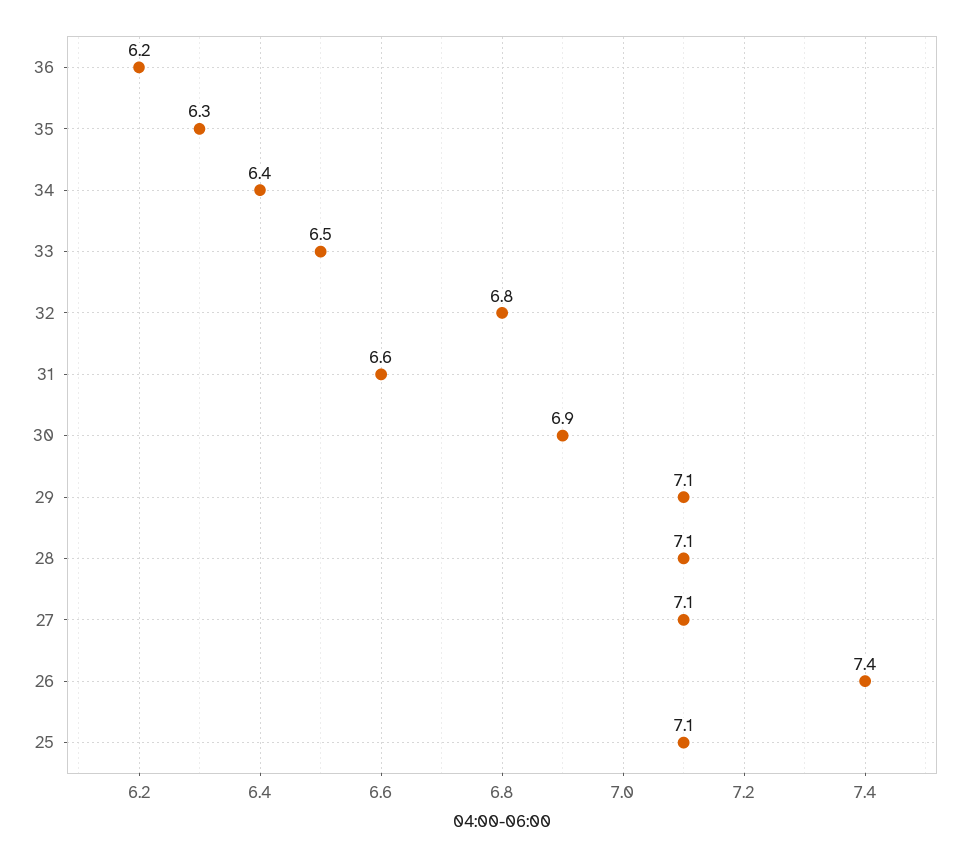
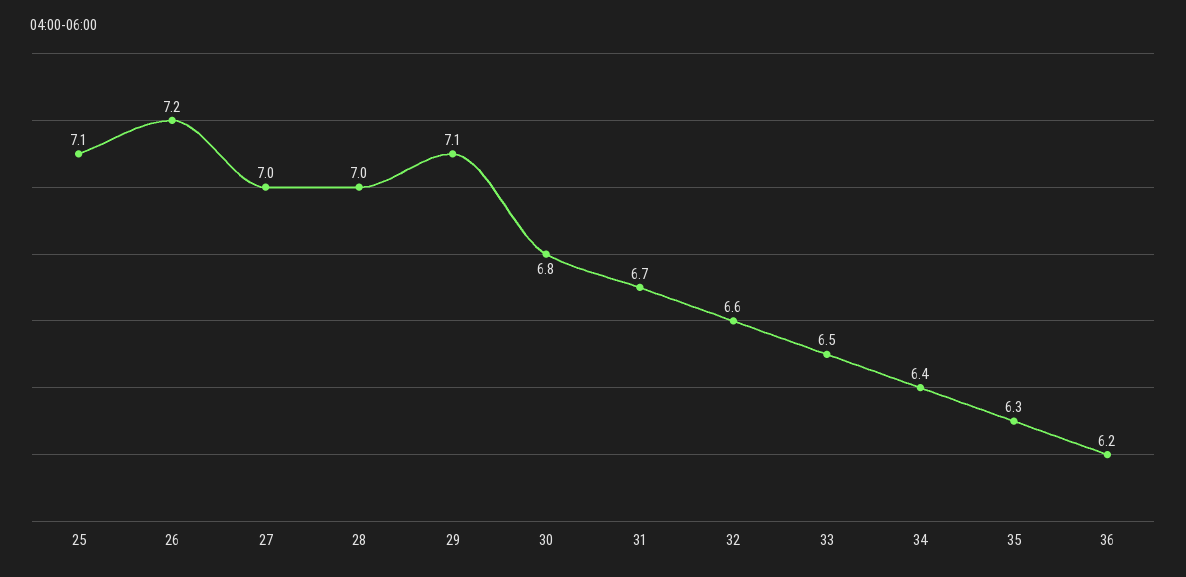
32: 6.8 -> 6.6
31: 6.6 -> 6.7
30: 6.9 -> 6.8
28: 7.1 -> 7
27: 7.1 -> 7
26: 7.4 -> 7.2

